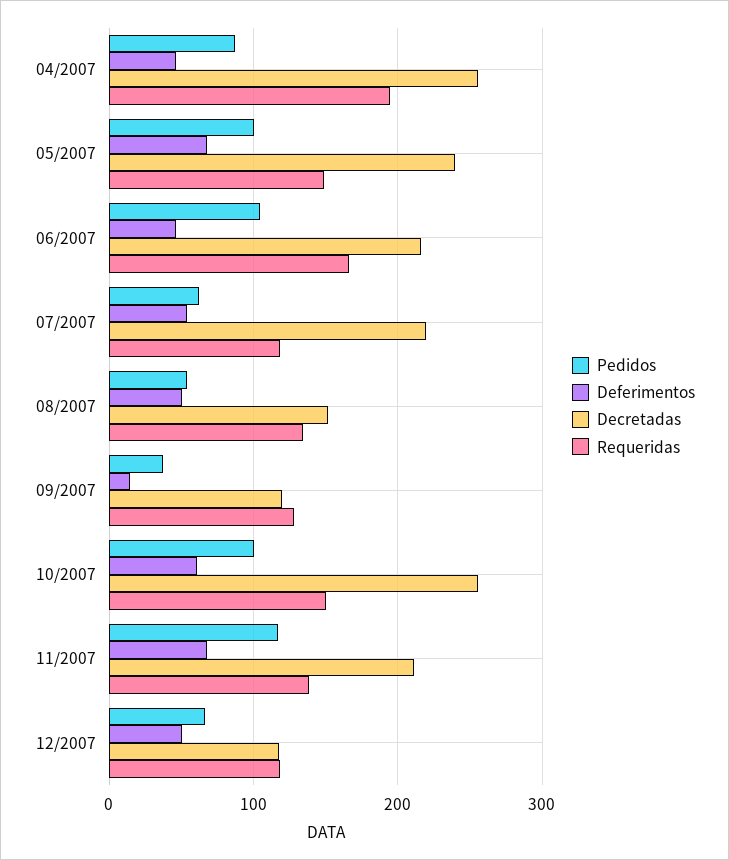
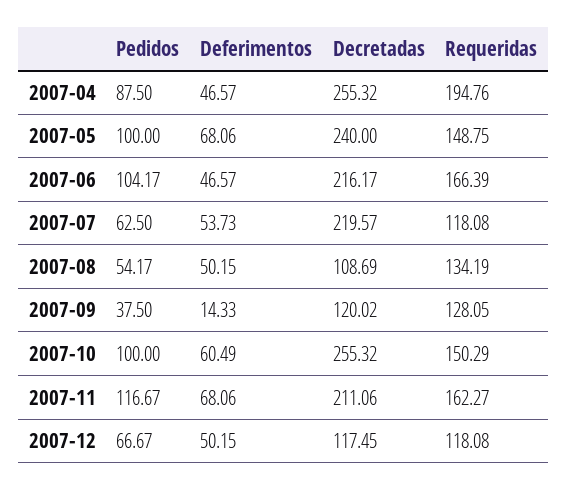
Decretadas, 08/2007: 150 -> 108.69
Requeridas, 11/2007: 140 -> 162.27

